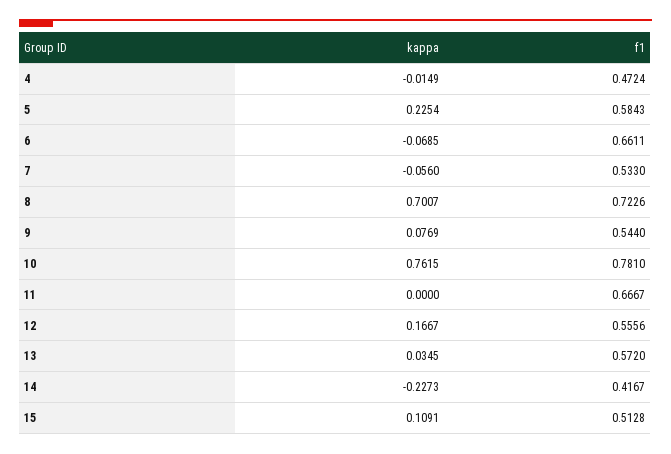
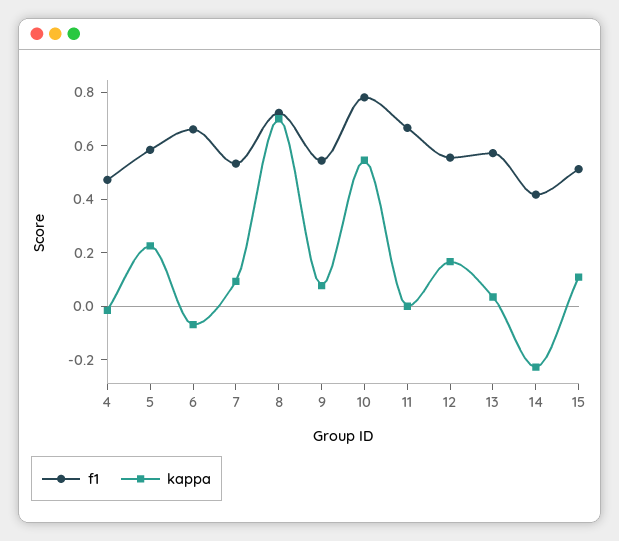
kappa, 7: -0.056 -> 0.1
kappa, 10: 0.7615 -> 0.55

